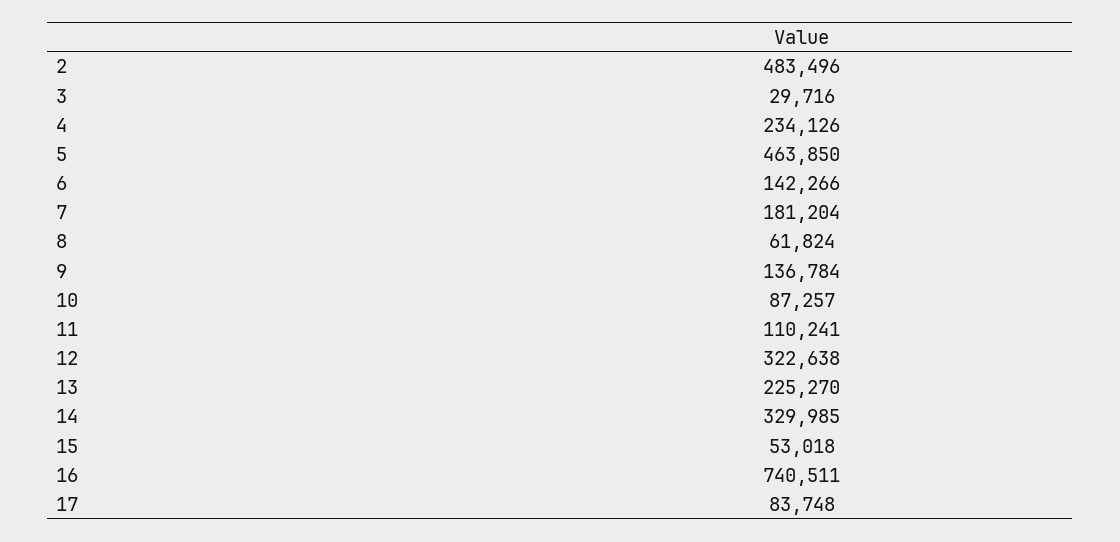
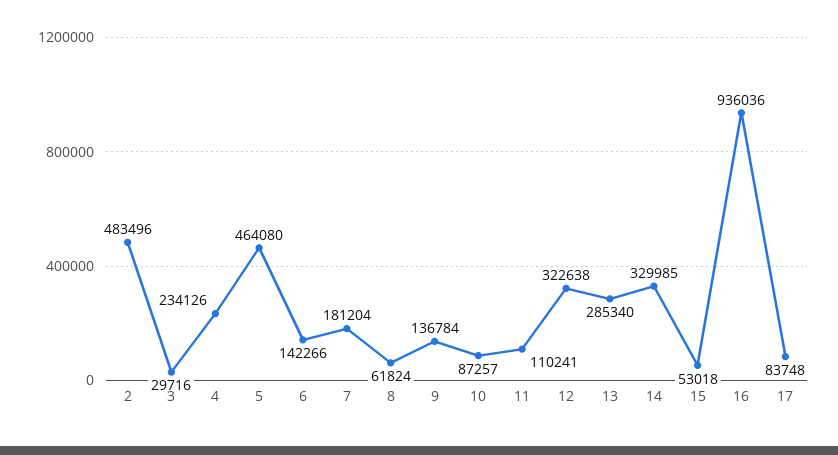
5: 463850 -> 464080
13: 225270 -> 285340
16: 740511 -> 936036

